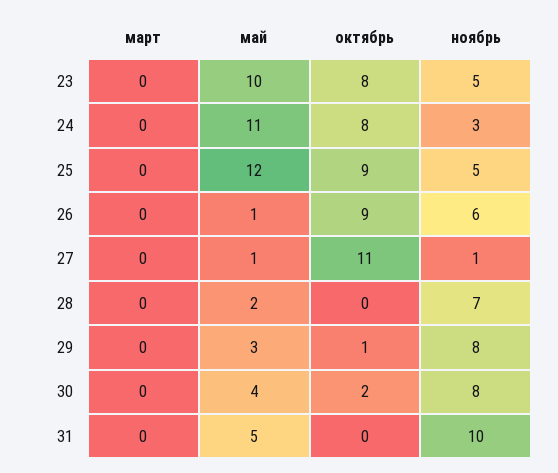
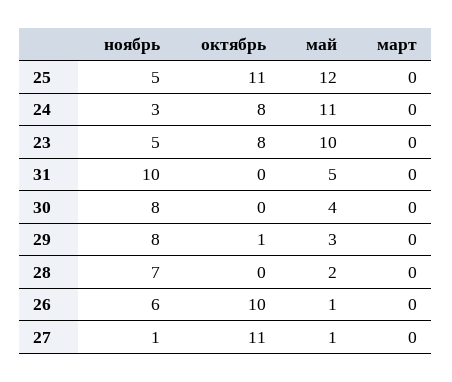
октябрь, 25: 9 -> 11
октябрь, 26: 9 -> 10
октябрь, 30: 2 -> 0

